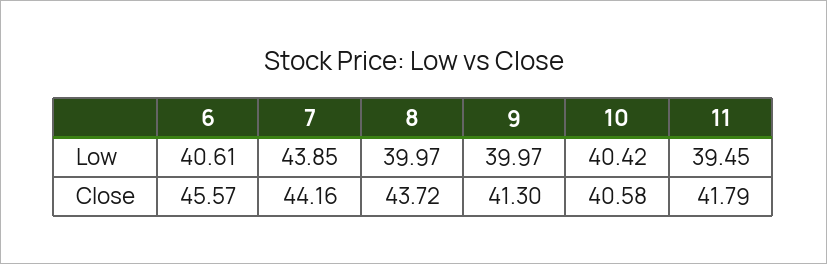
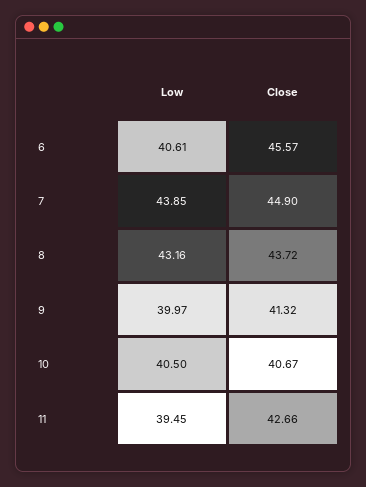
8, Low: 39.97 -> 43.16
10, Low: 40.42 -> 40.5
7, Close: 44.16 -> 44.9
9, Close: 41.3 -> 41.32
10, Close: 40.58 -> 40.67
11, Close: 41.79 -> 42.66

